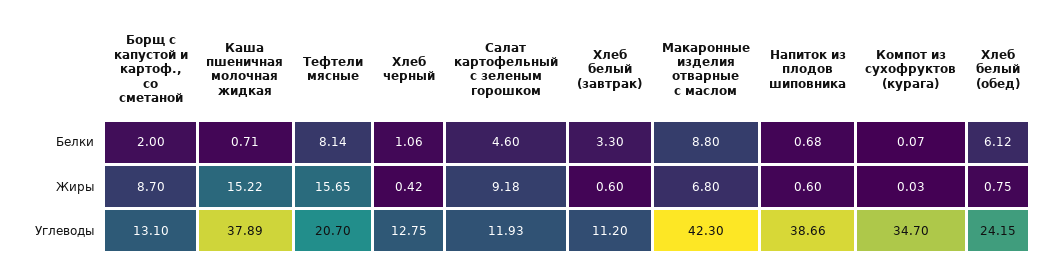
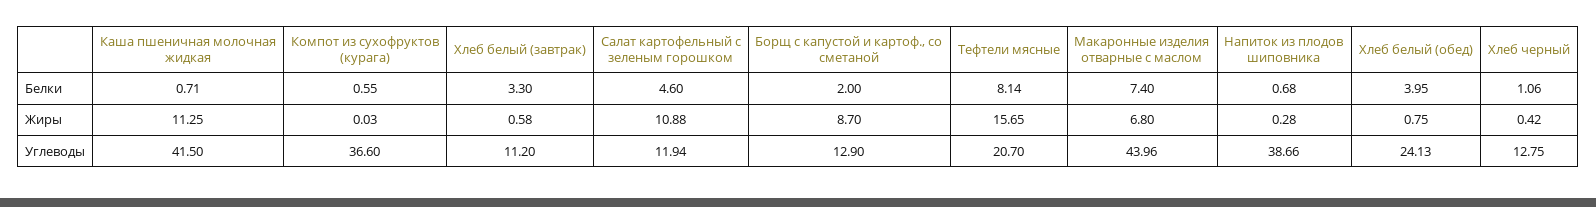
Макаронные изделия отварные с маслом, Белки: 8.8 -> 7.4
Компот из сухофруктов (курага), Белки: 0.07 -> 0.55
Хлеб белый (обед), Белки: 6.12 -> 3.95
Каша пшеничная молочная жидкая, Жиры: 15.22 -> 11.25
Салат картофельный с зеленым горошком, Жиры: 9.18 -> 10.88
Хлеб белый (завтрак), Жиры: 0.6 -> 0.58
Напиток из плодов шиповника, Жиры: 0.6 -> 0.28
Борщ с капустой и картоф., со сметаной, Углеводы: 13.1 -> 12.9
Каша пшеничная молочная жидкая, Углеводы: 37.89 -> 41.5
Салат картофельный с зеленым горошком, Углеводы: 11.93 -> 11.94
Макаронные изделия отварные с маслом, Углеводы: 42.3 -> 43.96
Компот из сухофруктов (курага), Углеводы: 34.7 -> 36.6
Хлеб белый (обед), Углеводы: 24.15 -> 24.13

